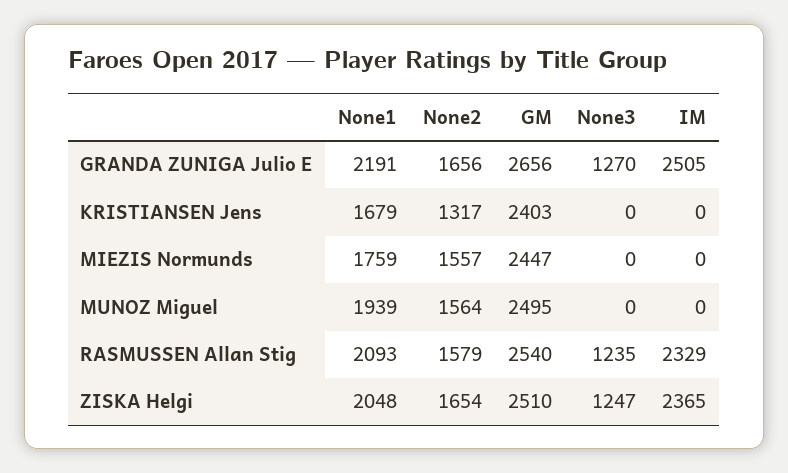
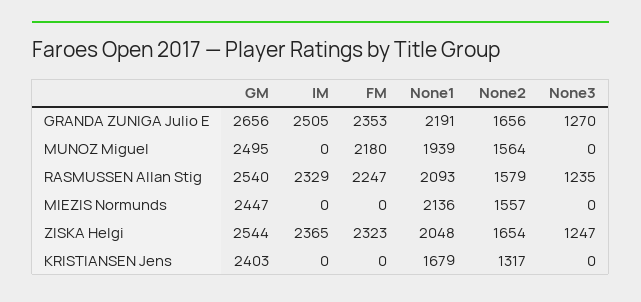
None1, MIEZIS Normunds: 1759 -> 2136
GM, ZISKA Helgi: 2510 -> 2544
FM, GRANDA ZUNIGA Julio E: none -> 2353
FM, MUNOZ Miguel: none -> 2180
FM, RASMUSSEN Allan Stig: none -> 2247
FM, MIEZIS Normunds: none -> 0
FM, ZISKA Helgi: none -> 2323
FM, KRISTIANSEN Jens: none -> 0

